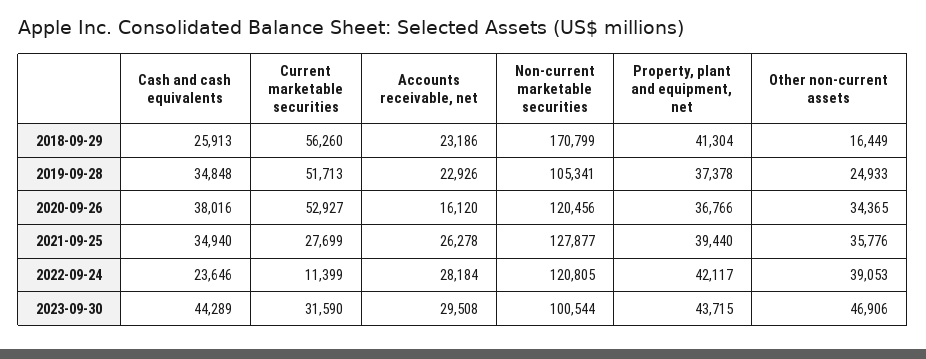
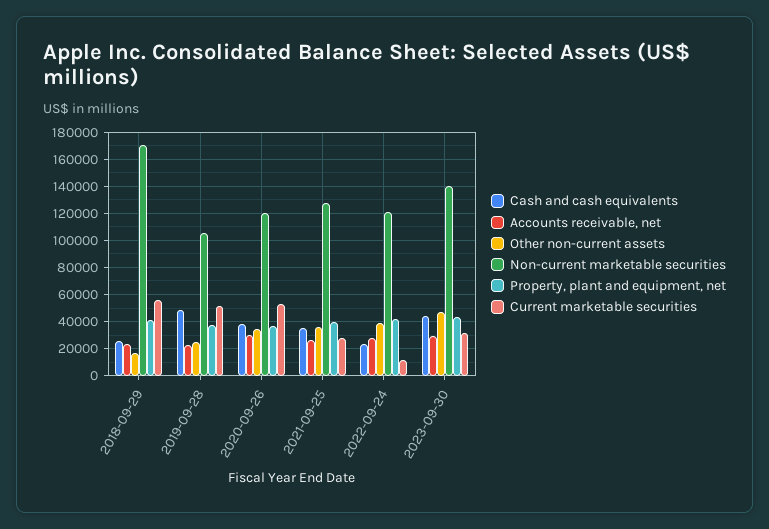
Cash and cash equivalents, 2019-09-28: 34848 -> 50000
Accounts receivable, net, 2020-09-26: 16120 -> 30000
Non-current marketable securities, 2023-09-30: 100544 -> 140000

